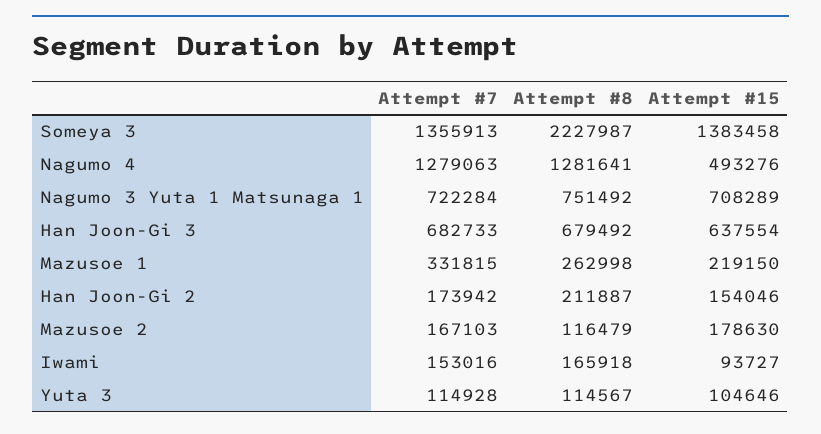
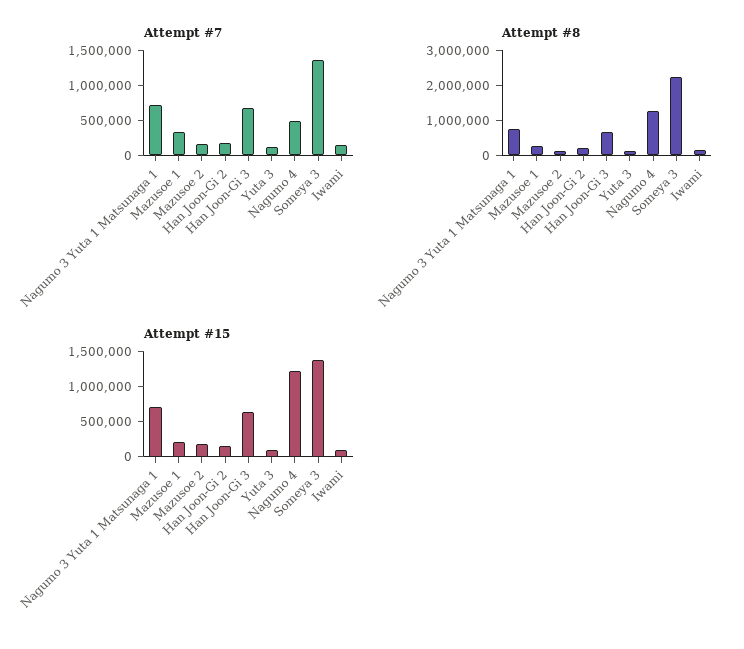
Attempt #7, Nagumo 4: 1279063 -> 500000
Attempt #15, Nagumo 4: 493276 -> 1250000

